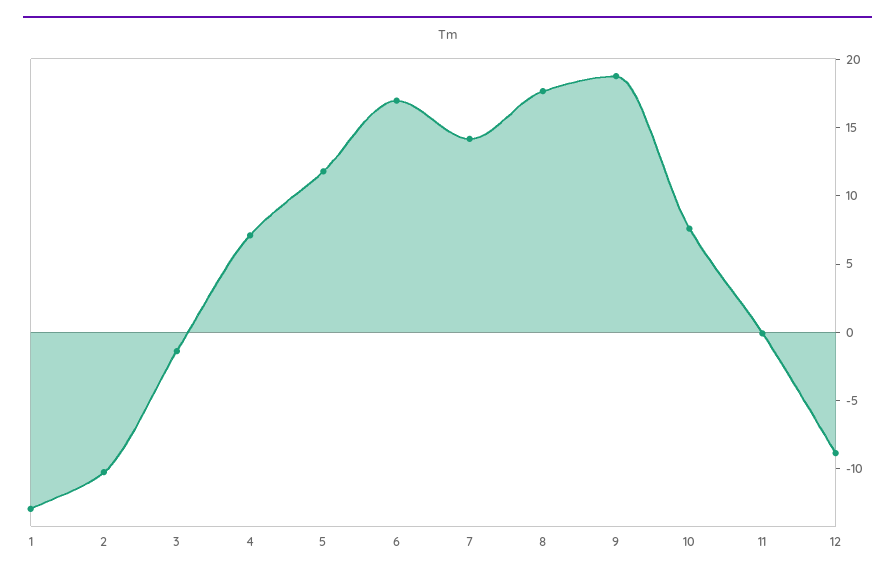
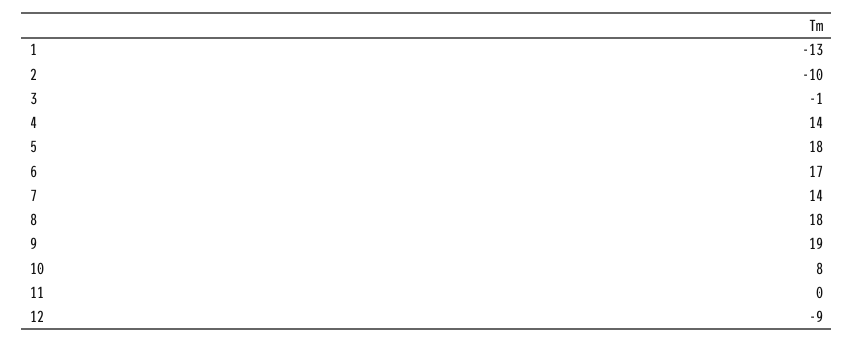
4: 7 -> 14
5: 12 -> 18

